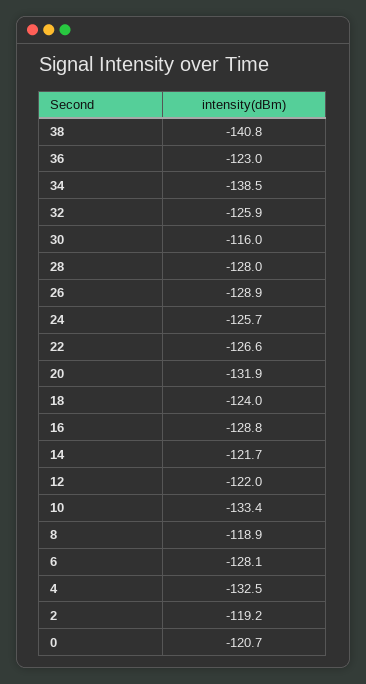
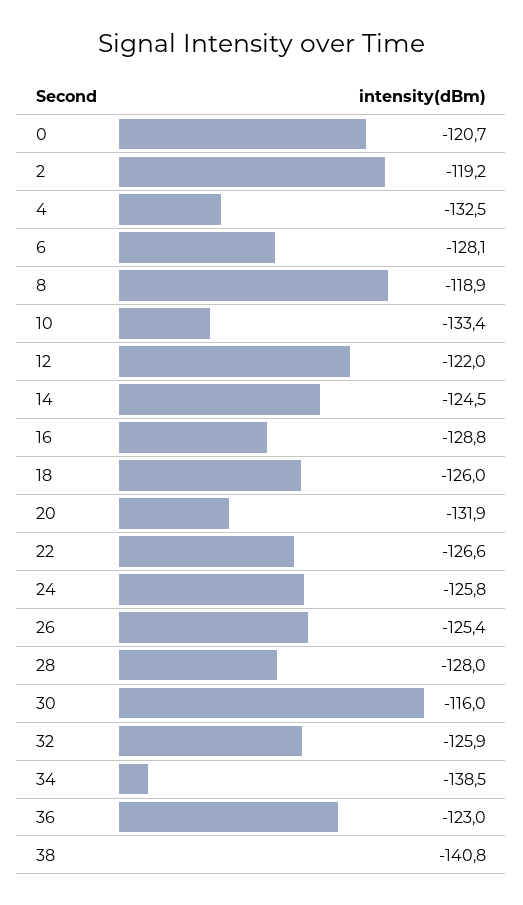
26: -128.9 -> -125.4
24: -125.7 -> -125.8
18: -124 -> -126
14: -121.7 -> -124.5

